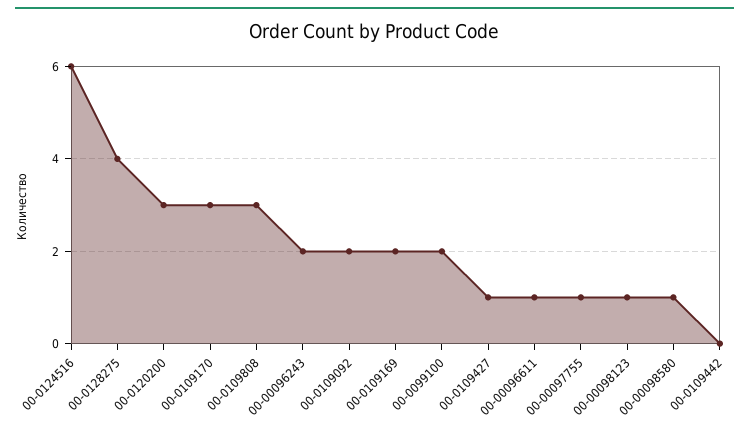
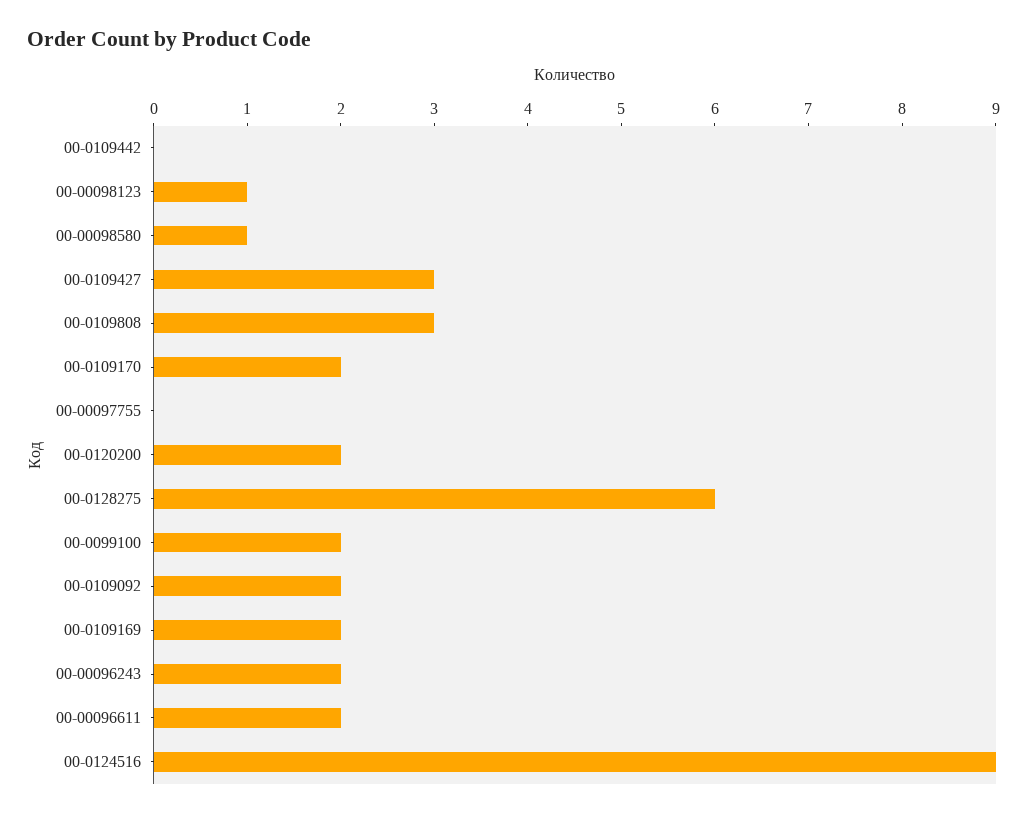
00-0124516: 6 -> 9
00-0128275: 4 -> 6
00-0120200: 3 -> 2
00-0109170: 3 -> 2
00-0109427: 1 -> 3
00-00096611: 1 -> 2
00-00097755: 1 -> 0

